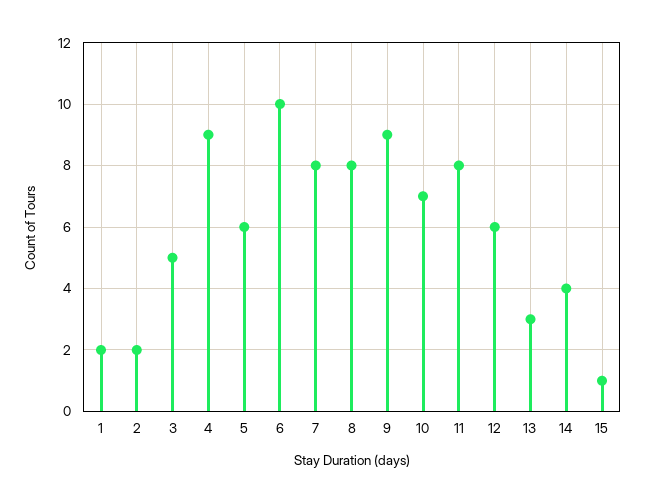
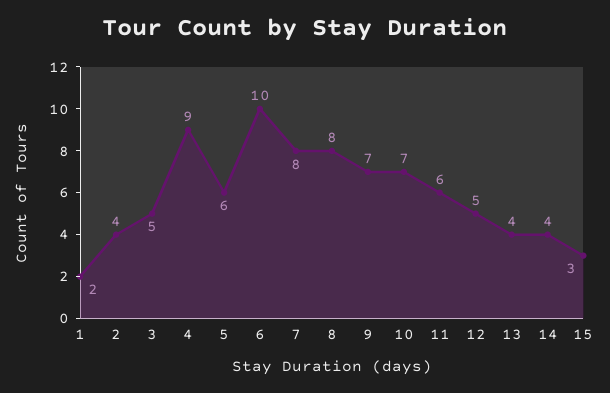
2: 2 -> 4
9: 9 -> 7
11: 8 -> 6
12: 6 -> 5
13: 3 -> 4
15: 1 -> 3

